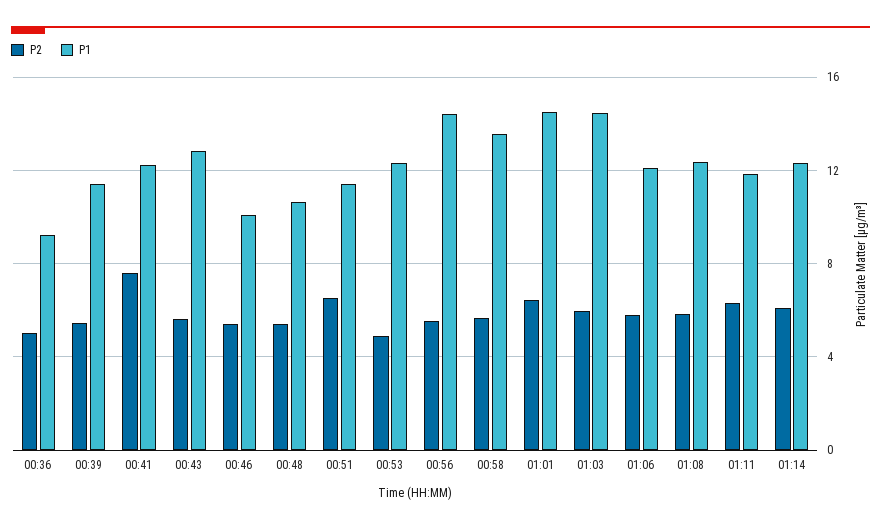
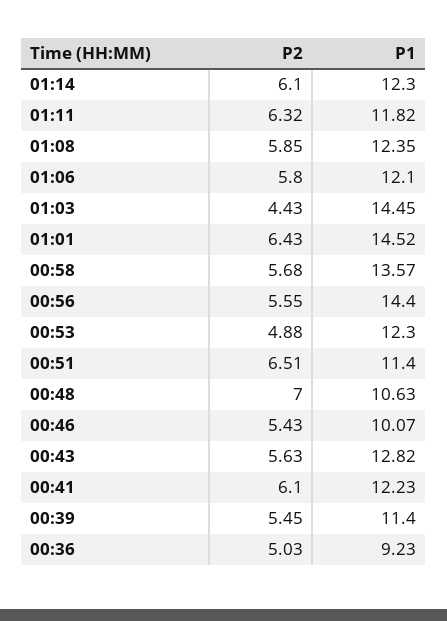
P2, 00:41: 7.5 -> 6.1
P2, 00:48: 5.5 -> 7
P2, 01:03: 6 -> 4.43

